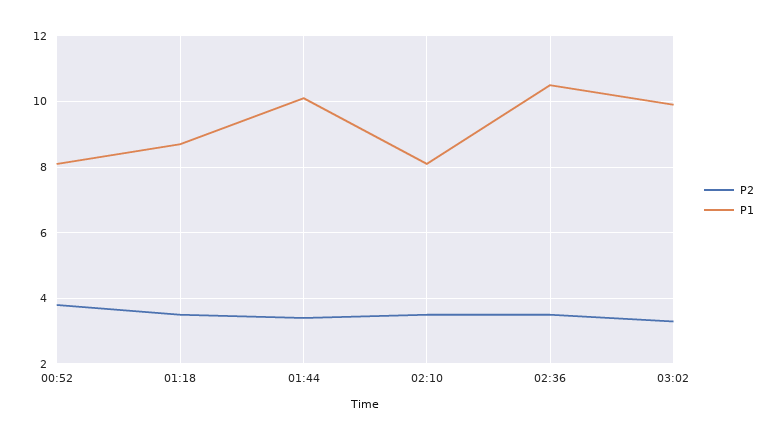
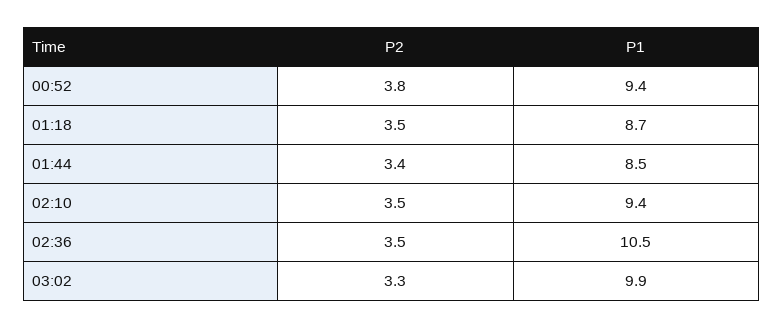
P1, 00:52: 8 -> 9.4
P1, 01:44: 10 -> 8.5
P1, 02:10: 8 -> 9.4

